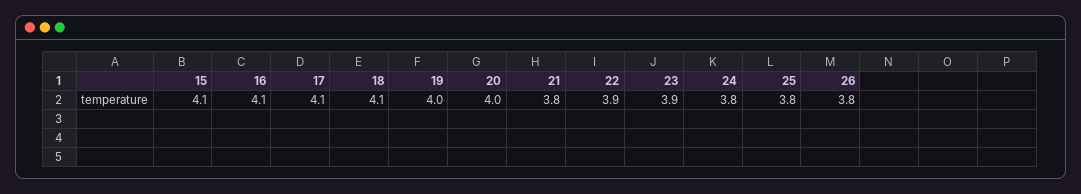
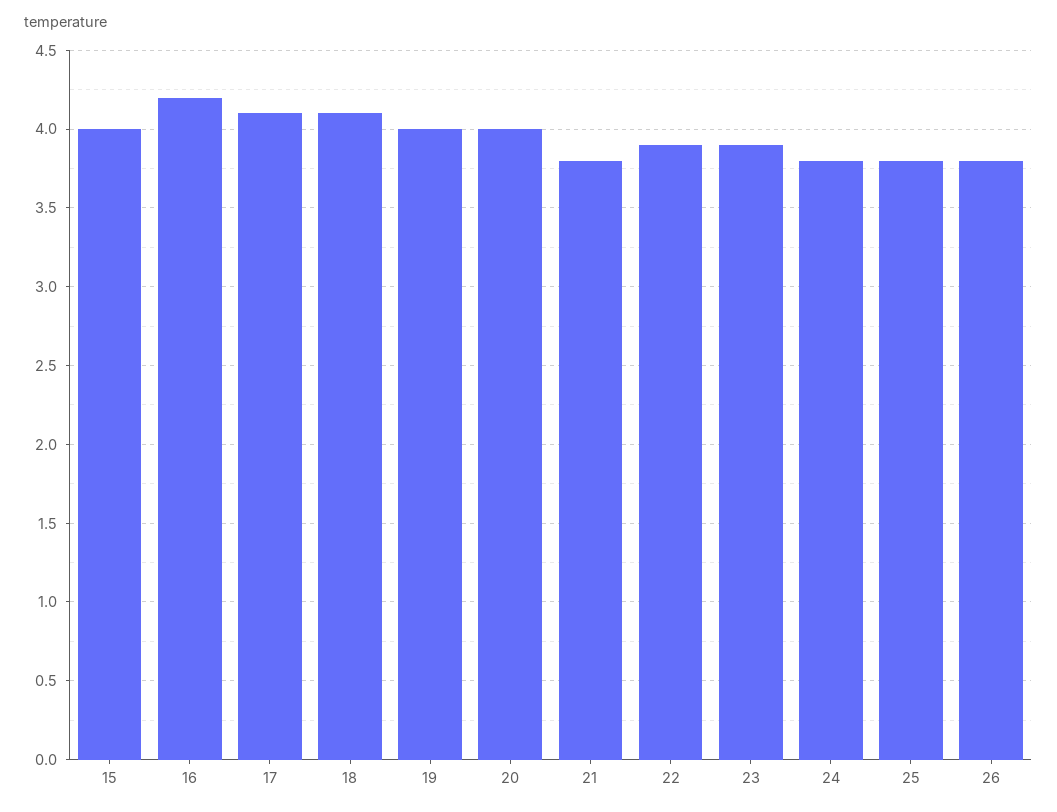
15: 4.1 -> 4
16: 4.1 -> 4.2

